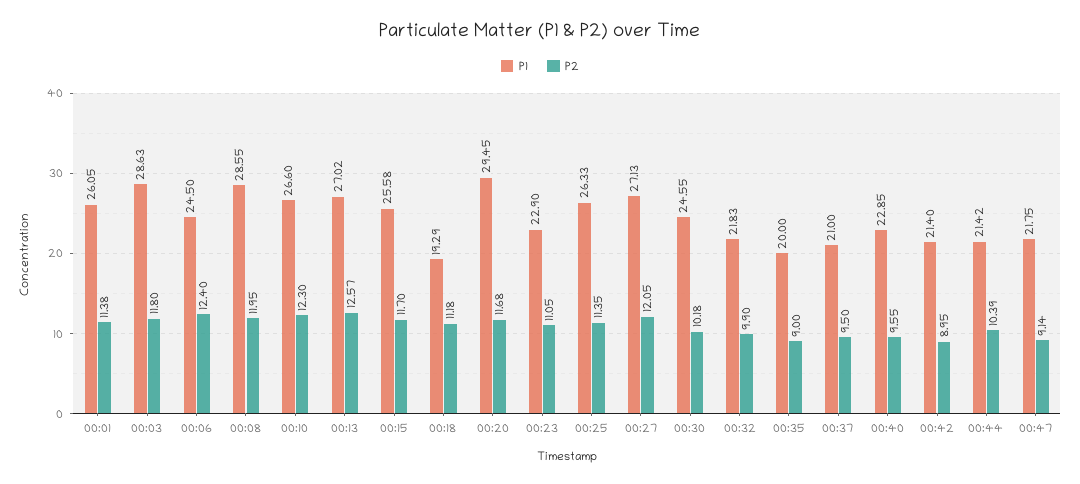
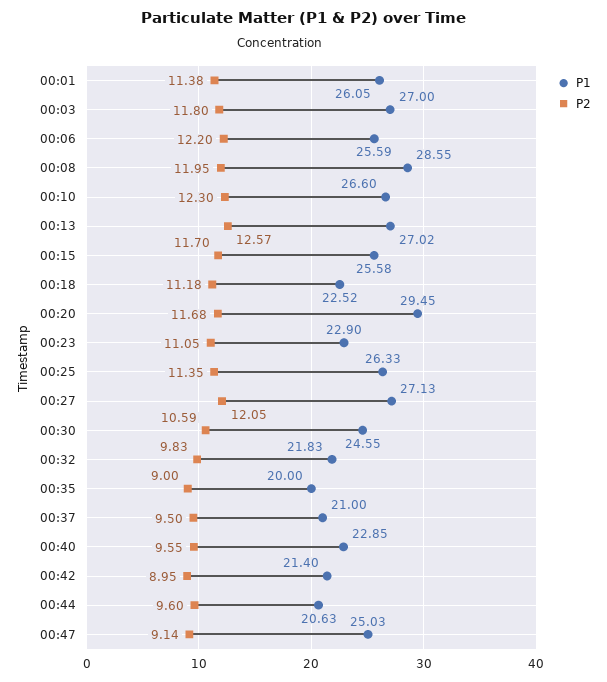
P1, 00:03: 28.63 -> 27
P1, 00:06: 24.5 -> 25.59
P2, 00:06: 12.4 -> 12.2
P1, 00:18: 19.29 -> 22.52
P2, 00:30: 10.18 -> 10.59
P2, 00:32: 9.9 -> 9.83
P1, 00:44: 21.42 -> 20.63
P2, 00:44: 10.39 -> 9.6
P1, 00:47: 21.75 -> 25.03

